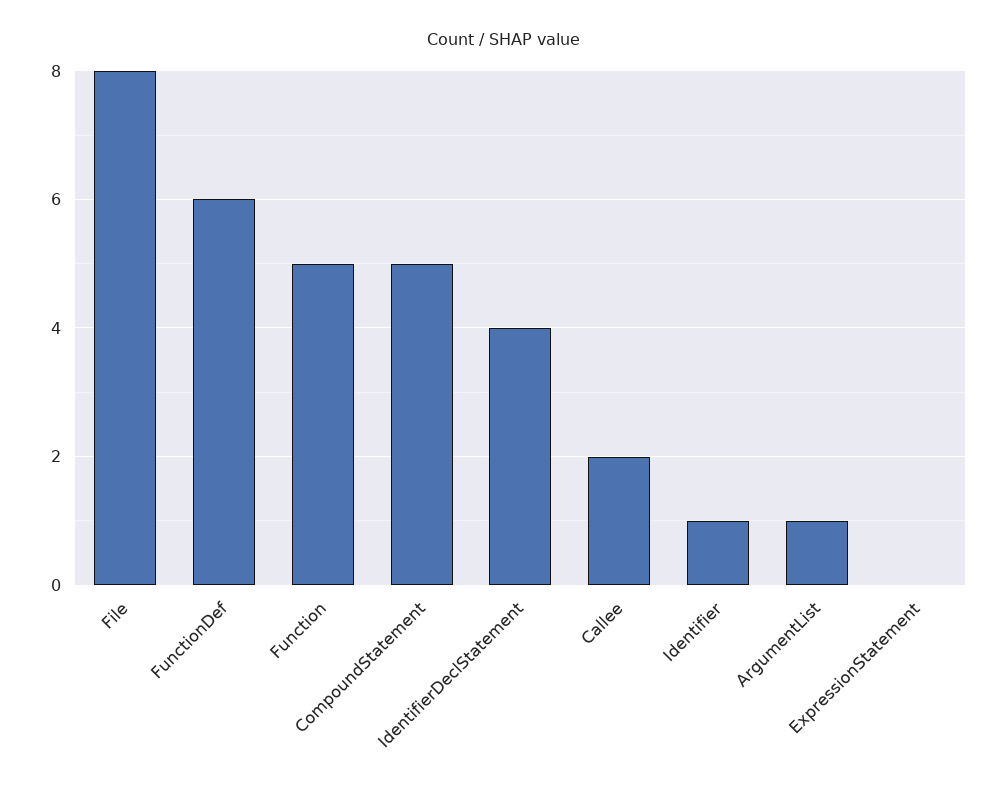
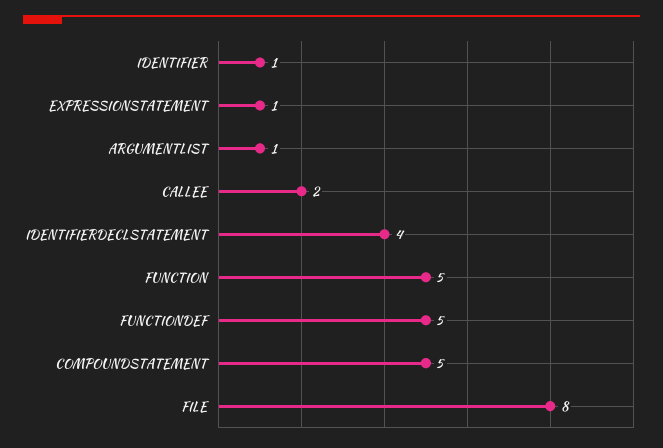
FunctionDef: 6 -> 5
ExpressionStatement: 0 -> 1

